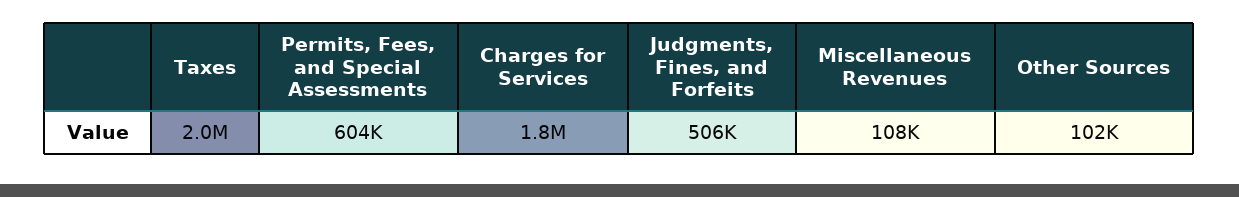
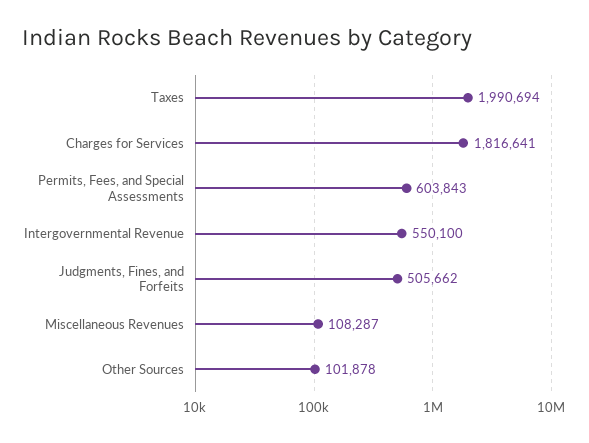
Intergovernmental Revenue: none -> 550100

